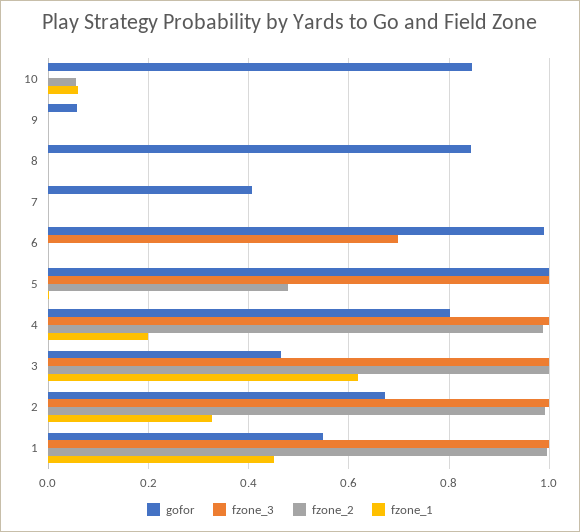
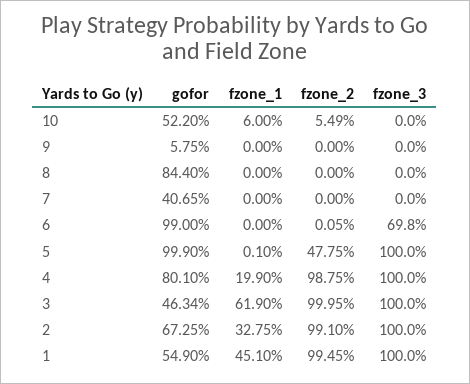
gofor, 10: 0.84 -> 0.522

